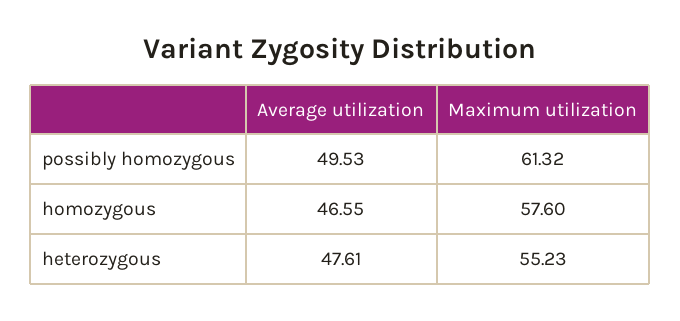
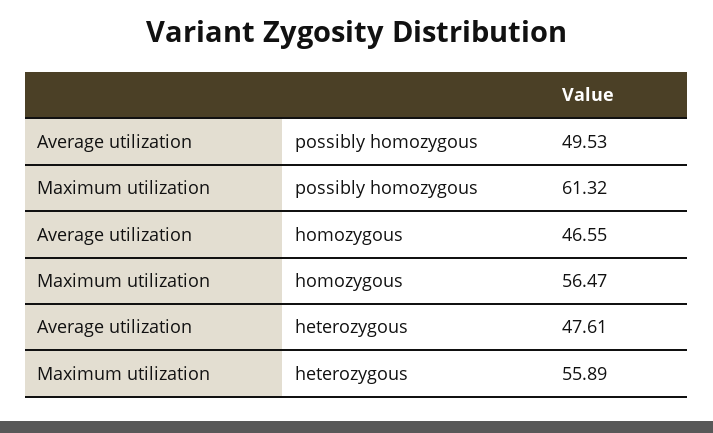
Maximum utilization, homozygous: 57.6 -> 56.47
Maximum utilization, heterozygous: 55.23 -> 55.89

